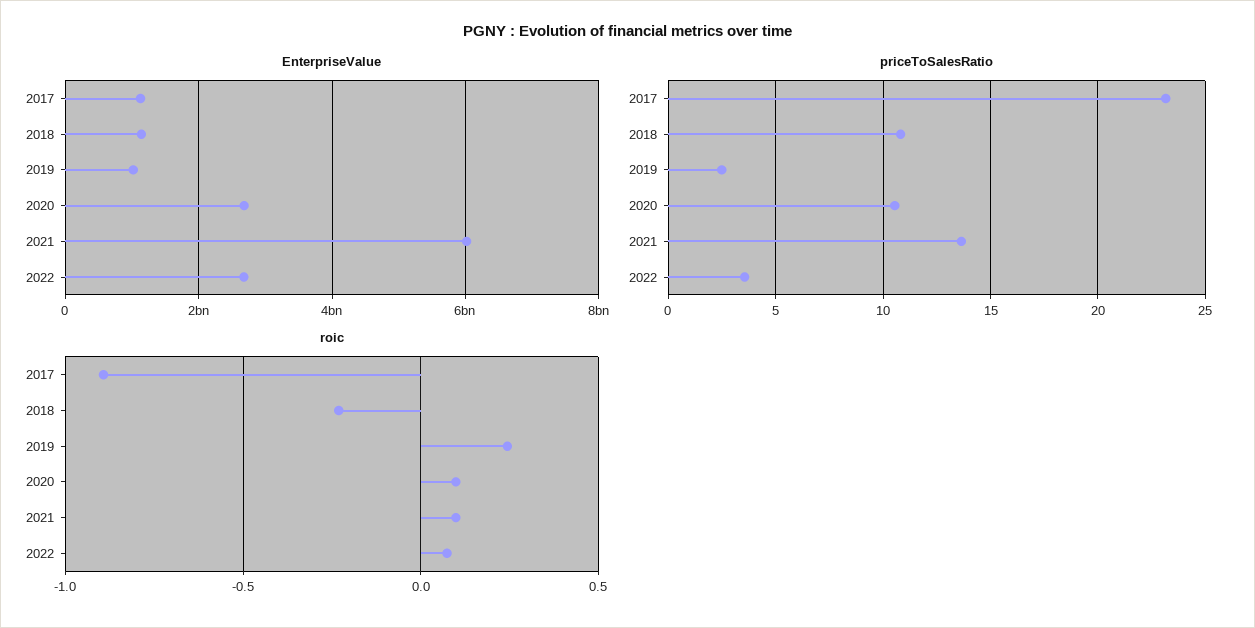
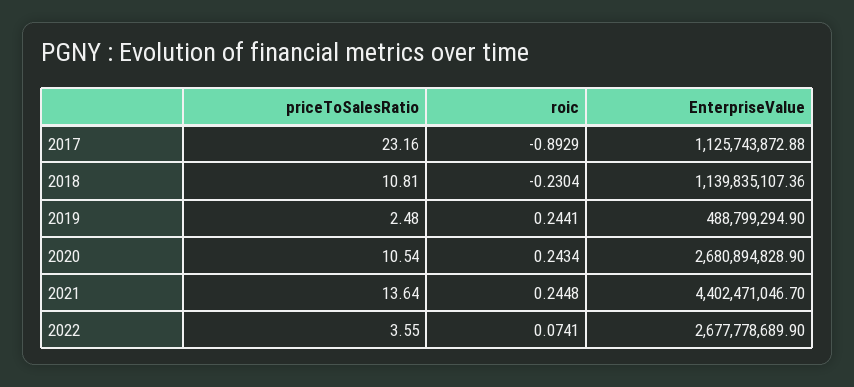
EnterpriseValue, 2019: 1000000000 -> 488799294.9
EnterpriseValue, 2021: 6000000000 -> 4402471046.7
roic, 2020: 0.1 -> 0.2434
roic, 2021: 0.1 -> 0.2448

